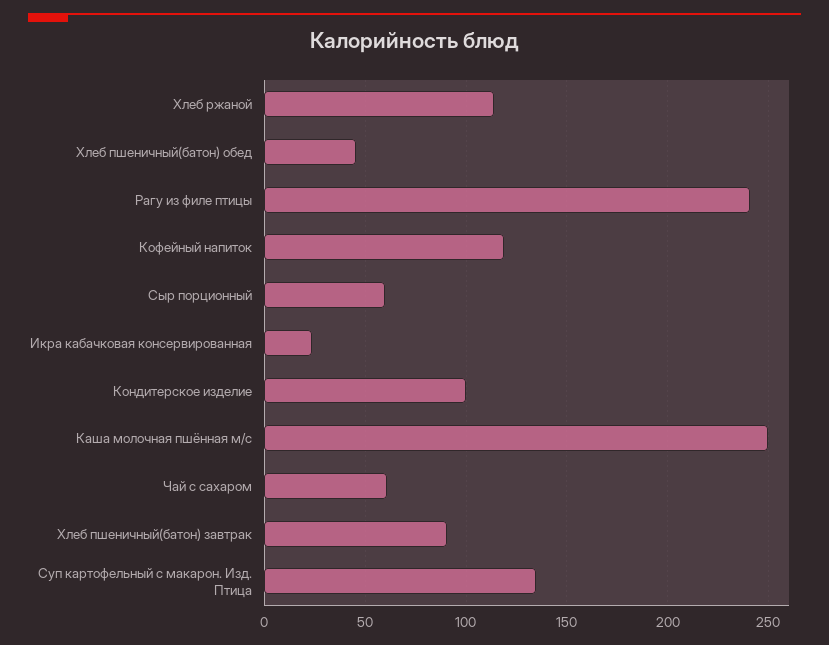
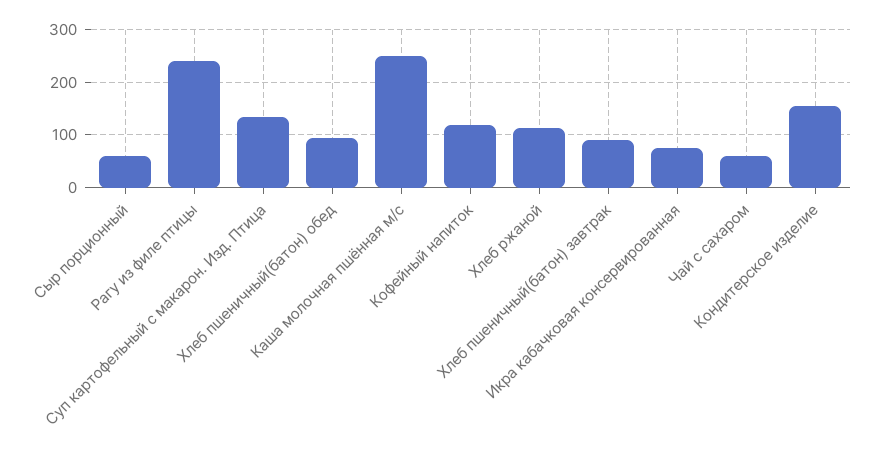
Хлеб пшеничный(батон) обед: 45 -> 100
Икра кабачковая консервированная: 25 -> 80
Кондитерское изделие: 100 -> 160

